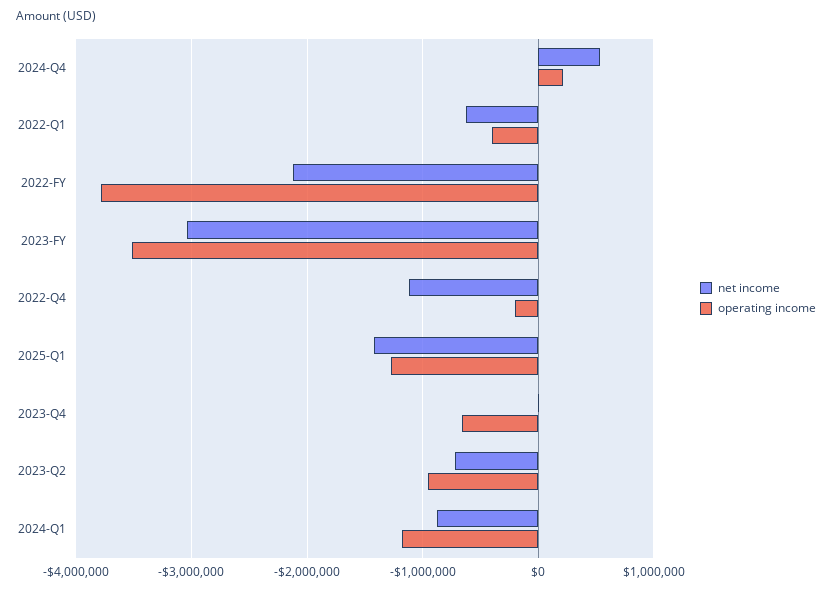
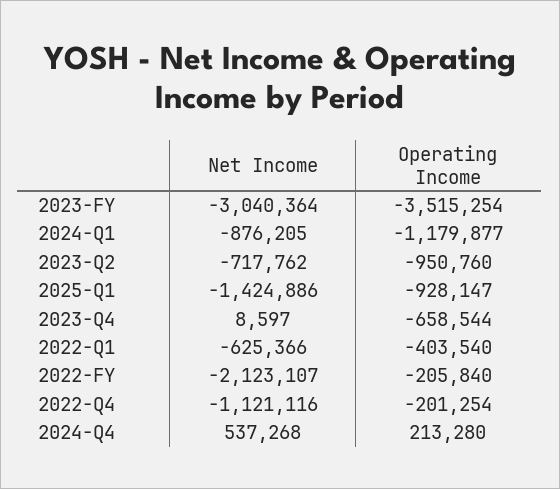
operating income, 2022-FY: -3800000 -> -205840
operating income, 2025-Q1: -1300000 -> -928147

